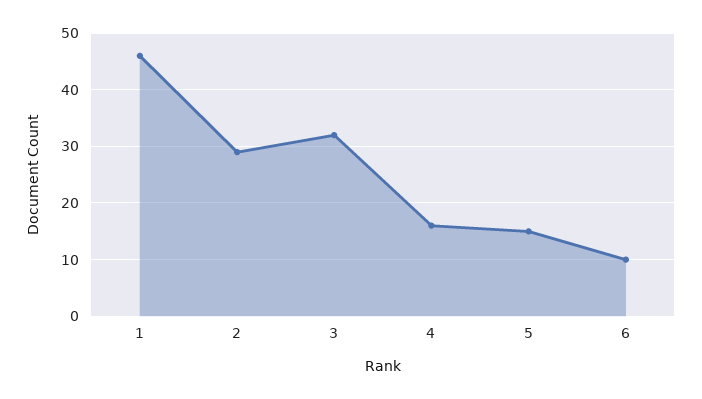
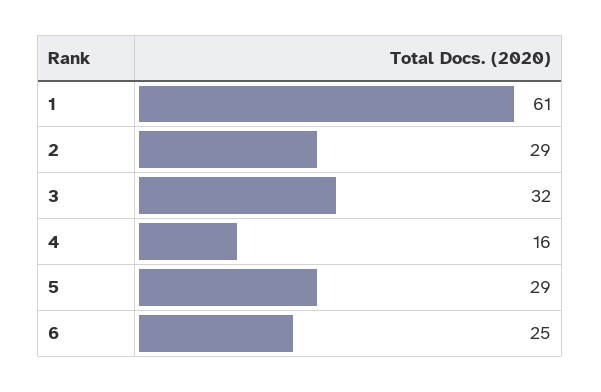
1: 45 -> 61
5: 15 -> 29
6: 10 -> 25

